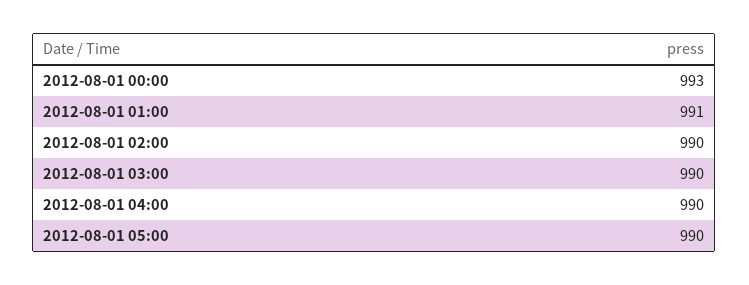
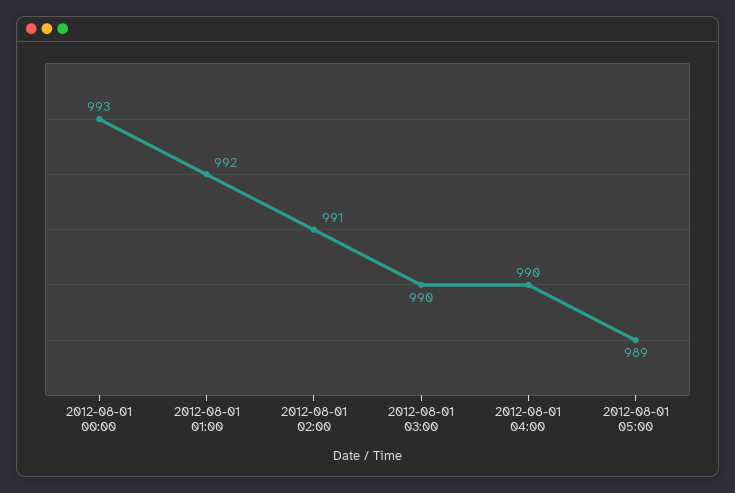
2012-08-01 01:00: 991 -> 992
2012-08-01 02:00: 990 -> 991
2012-08-01 05:00: 990 -> 989

